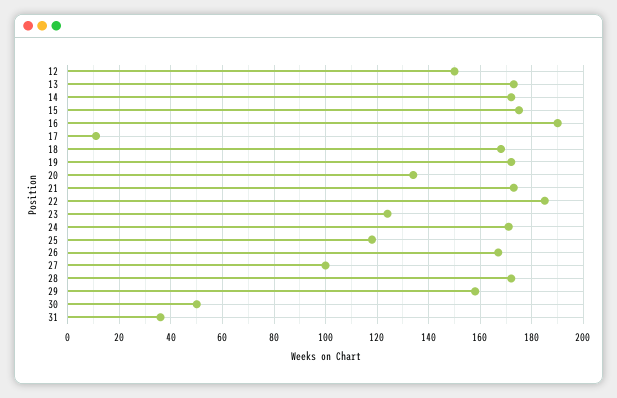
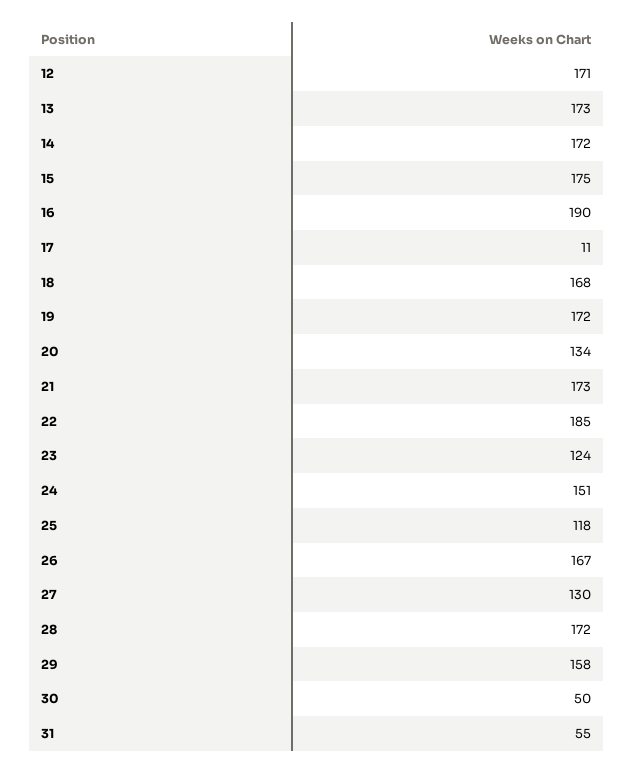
12: 150 -> 171
24: 170 -> 151
27: 100 -> 130
31: 35 -> 55

